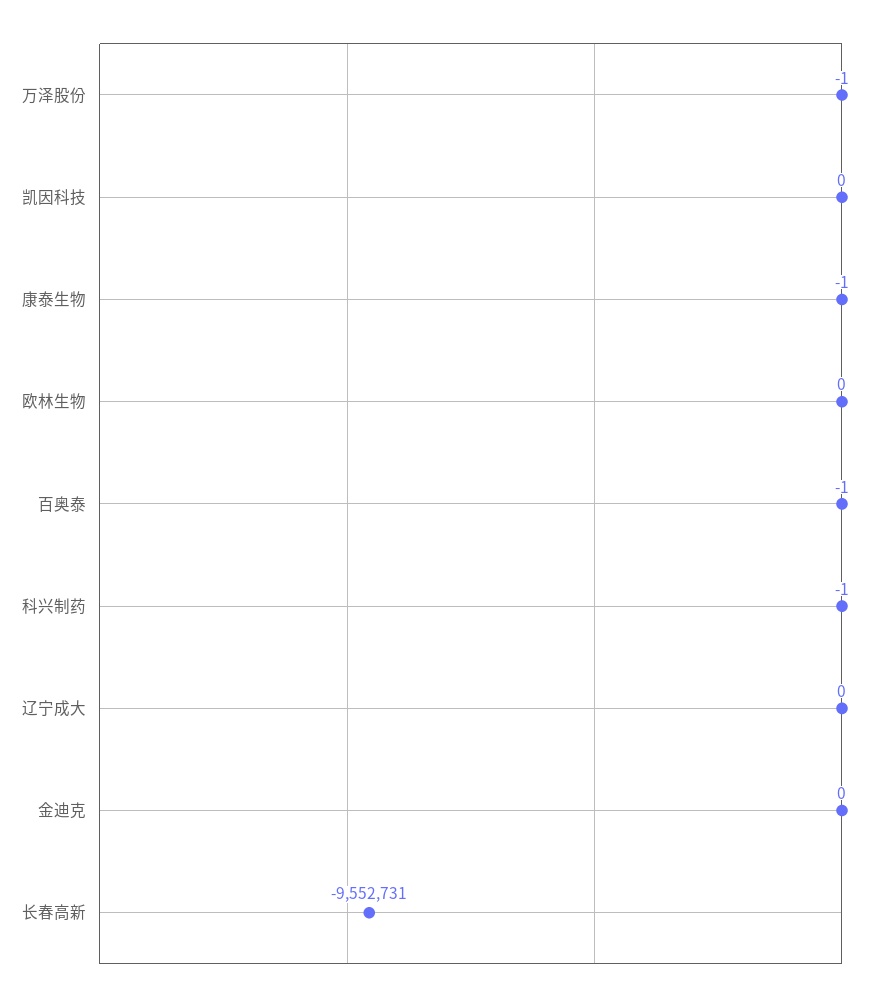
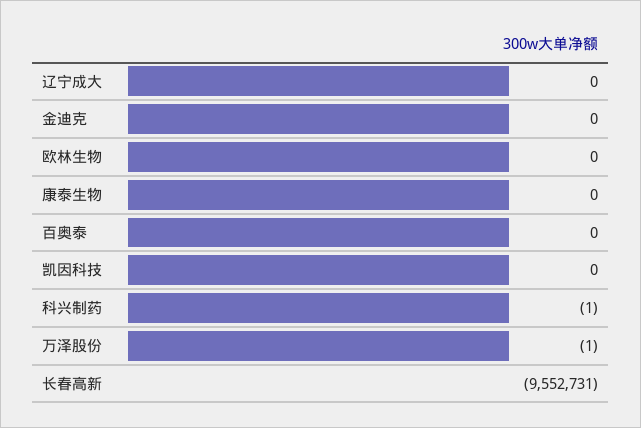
康泰生物: -1 -> 0
百奥泰: -1 -> 0

